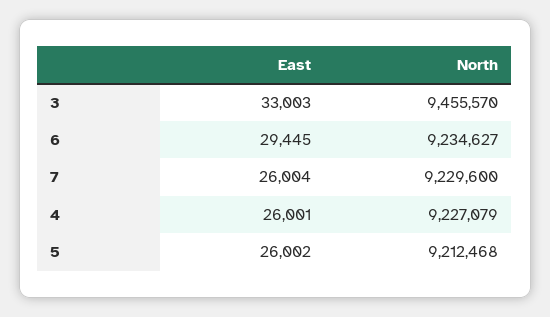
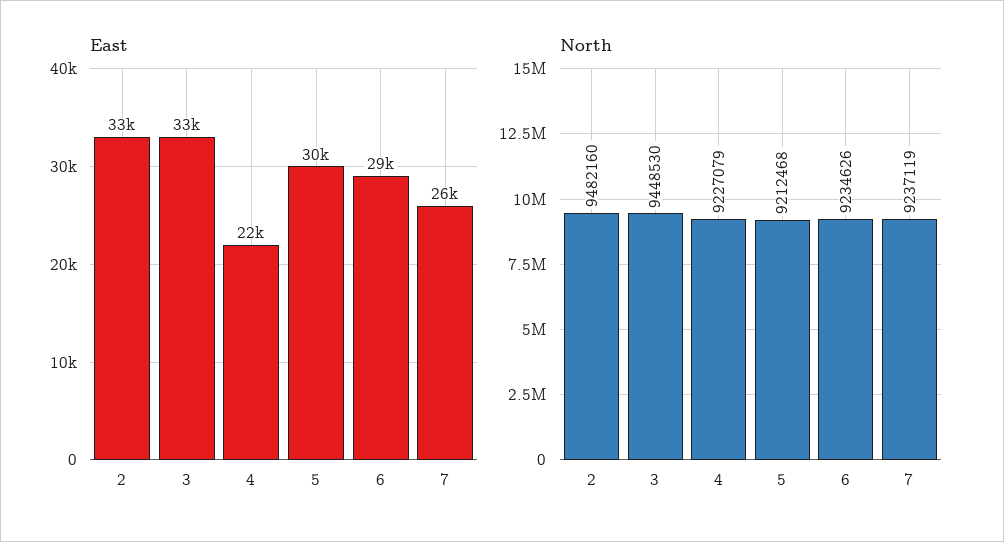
North, 3: 9455570 -> 9448530
North, 6: 9234627 -> 9234626
North, 7: 9229600 -> 9237119
East, 4: 26001 -> 22000
East, 5: 26002 -> 30000
East, 2: none -> 33000
North, 2: none -> 9482160

